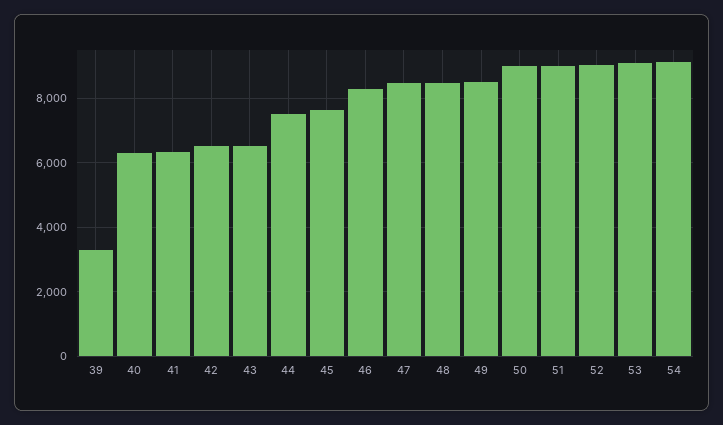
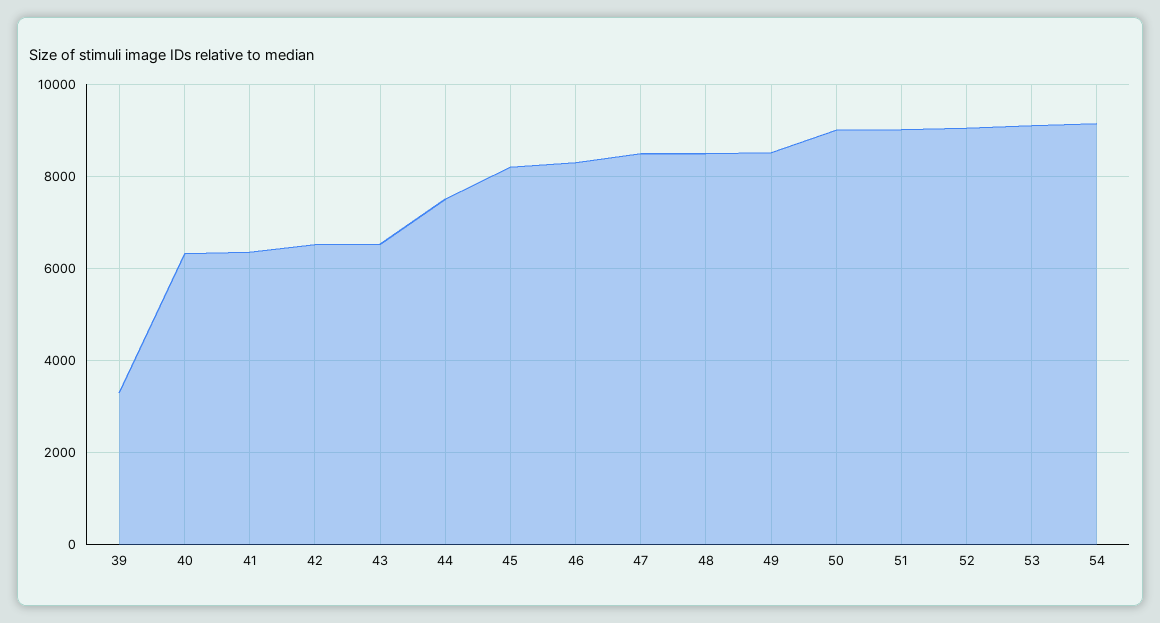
45: 7600 -> 8200

